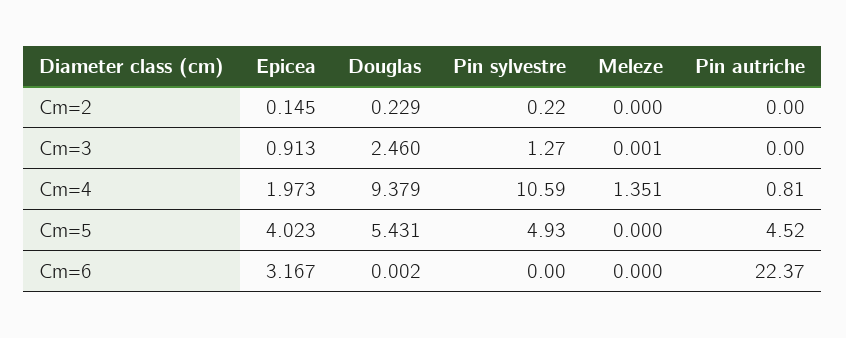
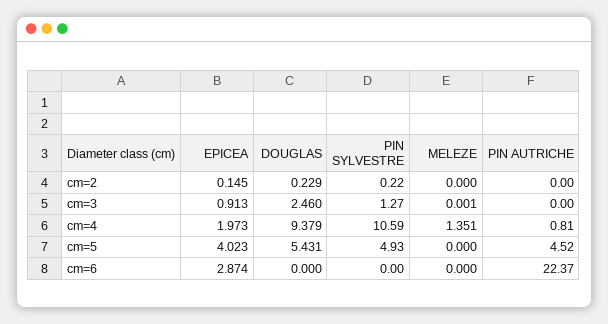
Epicea, Cm=6: 3.167 -> 2.874
Douglas, Cm=6: 0.002 -> 0

